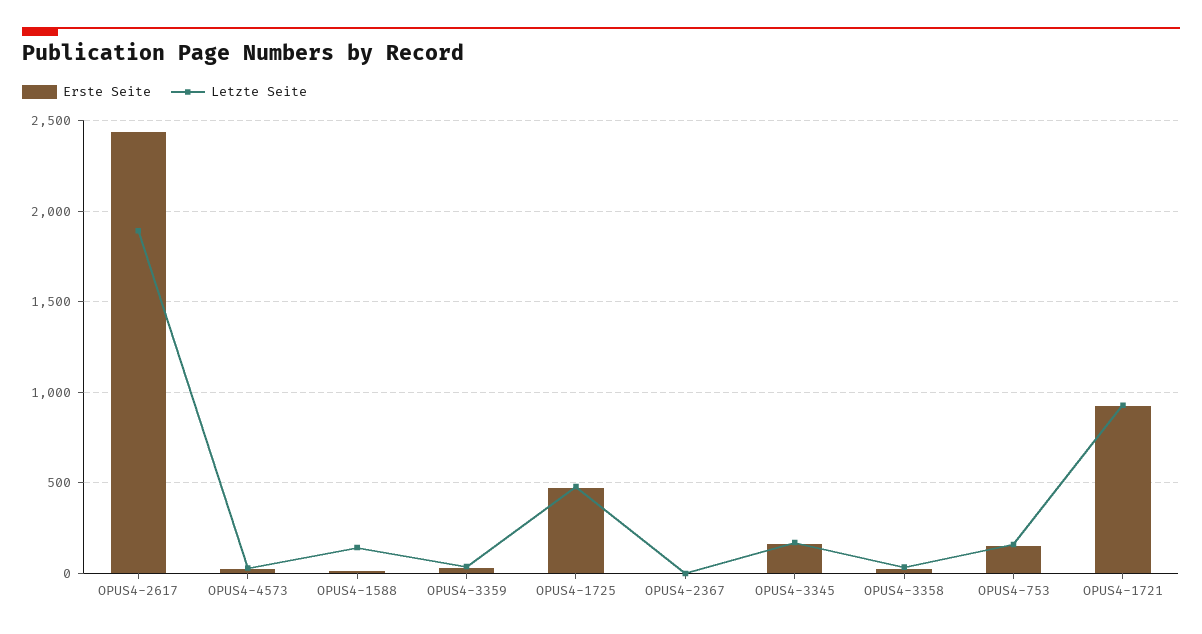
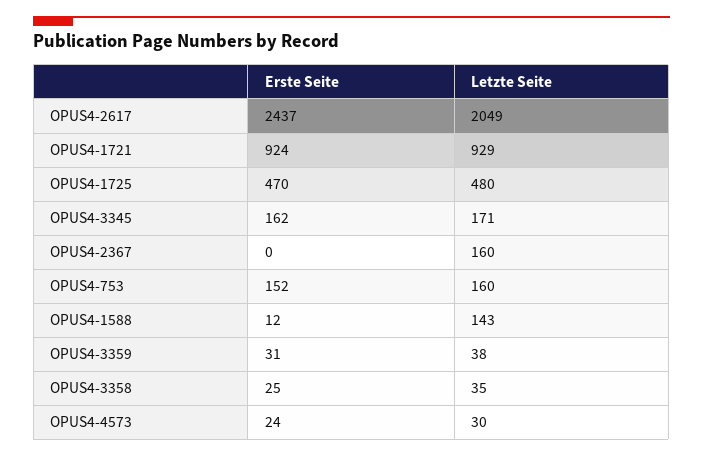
Letzte Seite, OPUS4-2617: 1900 -> 2049
Letzte Seite, OPUS4-2367: 0 -> 160

